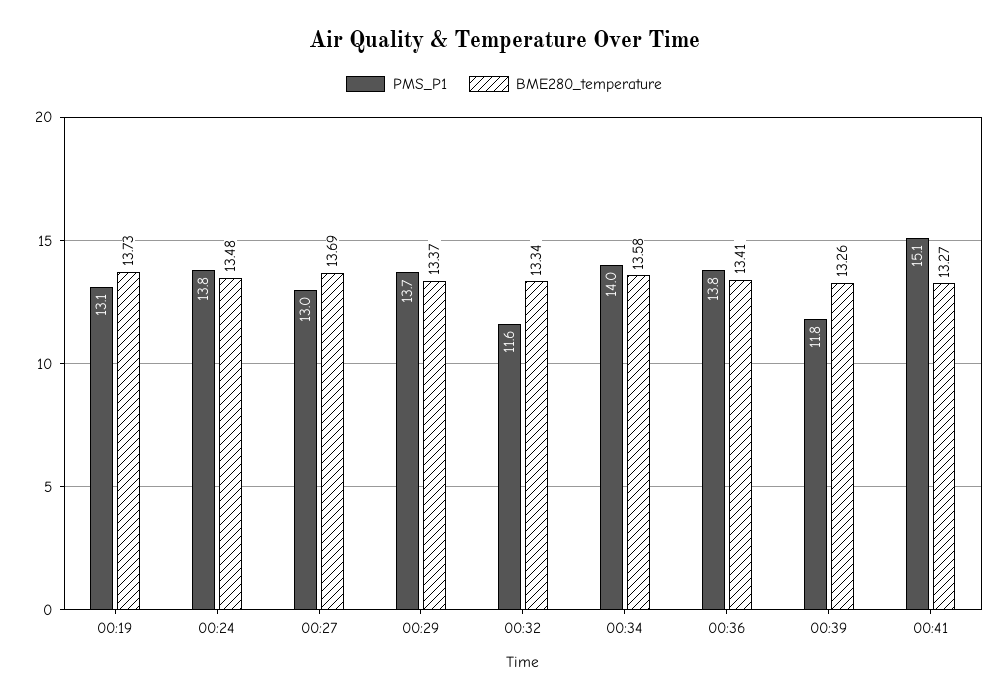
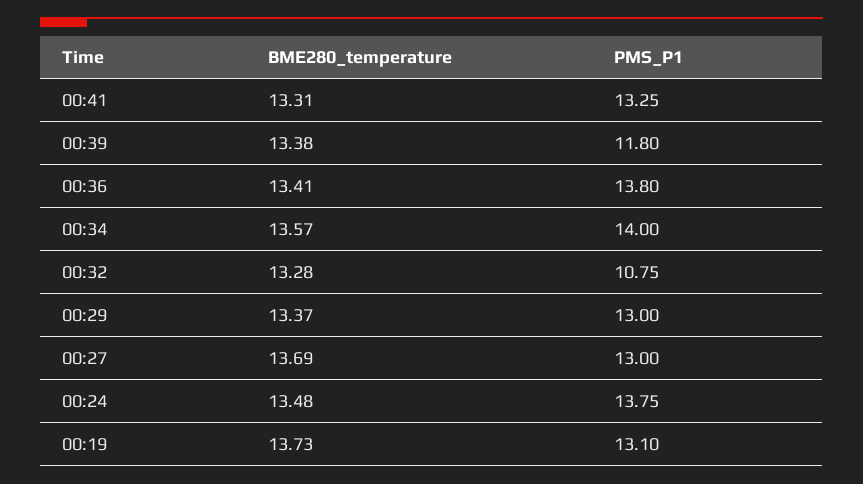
PMS_P1, 00:29: 13.7 -> 13
PMS_P1, 00:32: 11.6 -> 10.75
BME280_temperature, 00:32: 13.34 -> 13.28
BME280_temperature, 00:34: 13.58 -> 13.57
BME280_temperature, 00:39: 13.26 -> 13.38
PMS_P1, 00:41: 15.1 -> 13.25
BME280_temperature, 00:41: 13.27 -> 13.31

